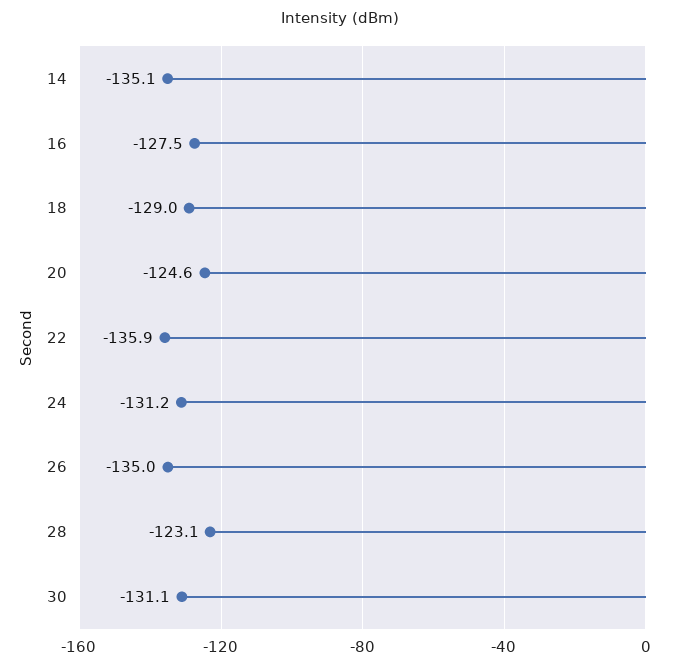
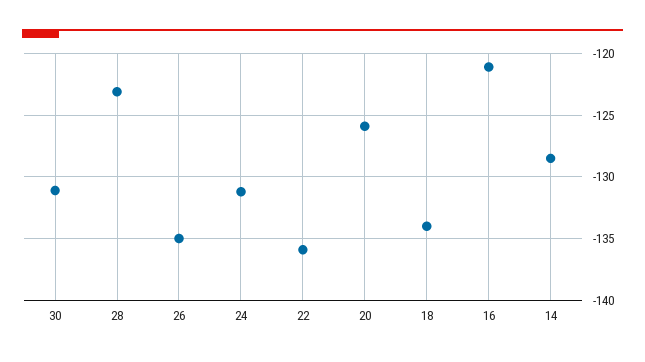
14: -135.1 -> -128.5
16: -127.5 -> -121
18: -129 -> -134
20: -124.6 -> -126

